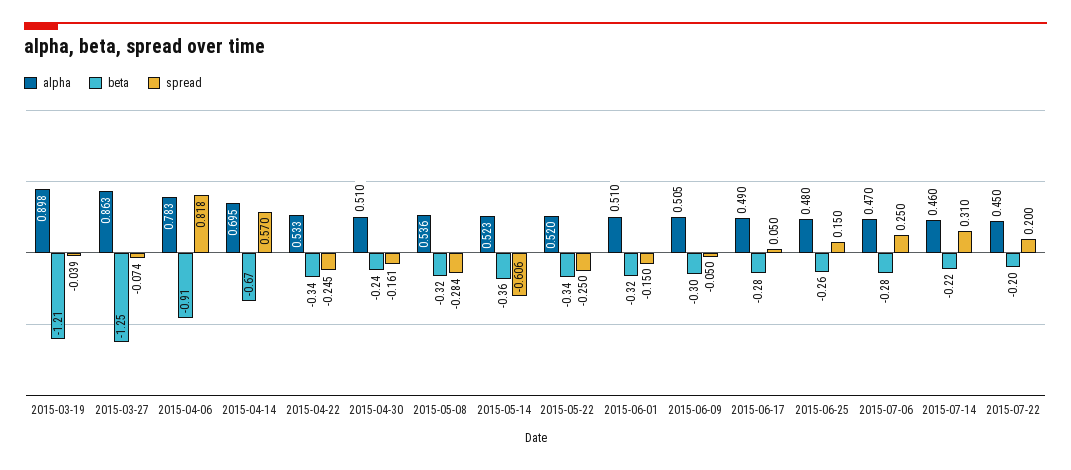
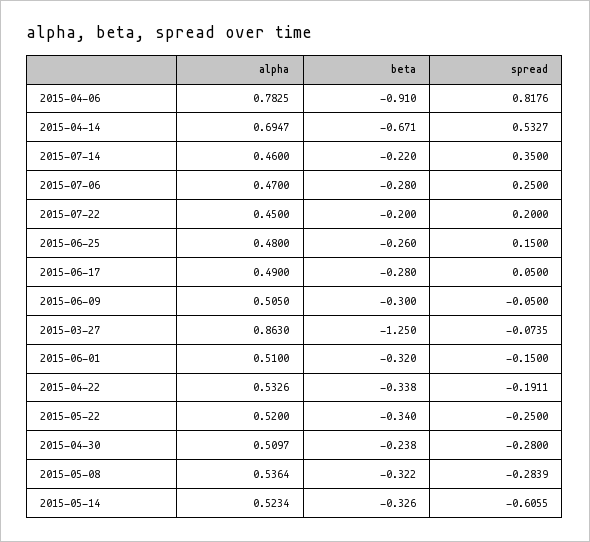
alpha, 2015-03-19: 0.898 -> none
beta, 2015-03-19: -1.21 -> none
spread, 2015-03-19: -0.039 -> none
spread, 2015-04-14: 0.57 -> 0.5327
spread, 2015-04-22: -0.245 -> -0.1911
spread, 2015-04-30: -0.161 -> -0.28
beta, 2015-05-14: -0.36 -> -0.326
spread, 2015-07-14: 0.31 -> 0.35

